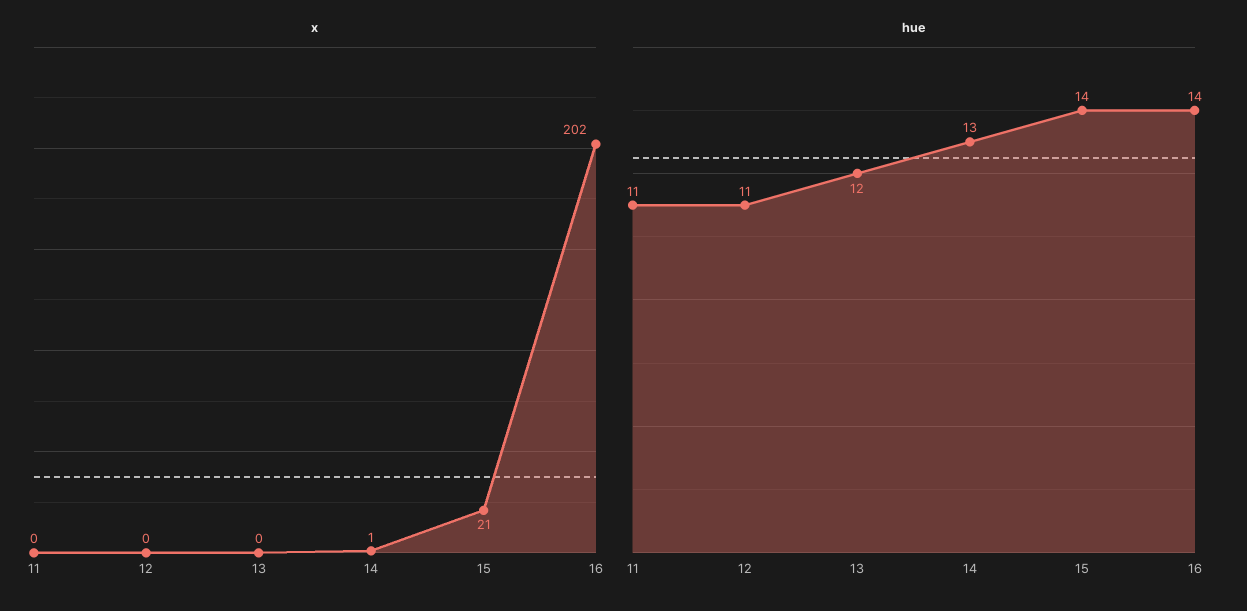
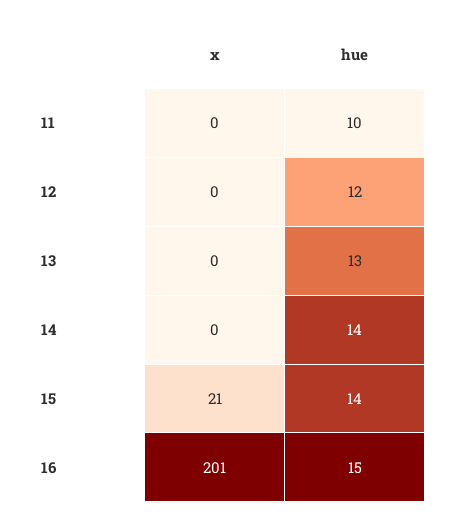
x, 14: 1 -> 0
x, 16: 202 -> 201
hue, 11: 11 -> 10
hue, 12: 11 -> 12
hue, 13: 12 -> 13
hue, 14: 13 -> 14
hue, 16: 14 -> 15

